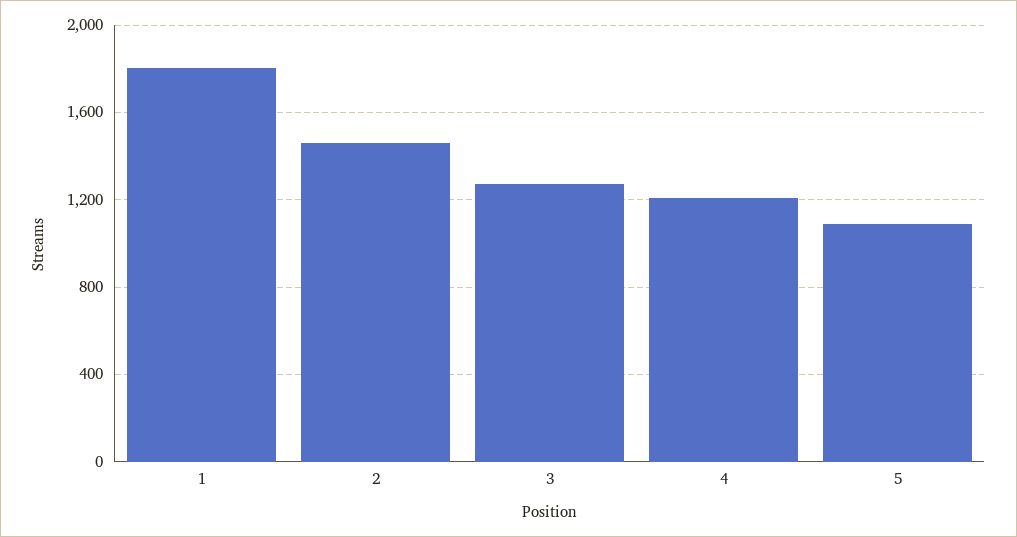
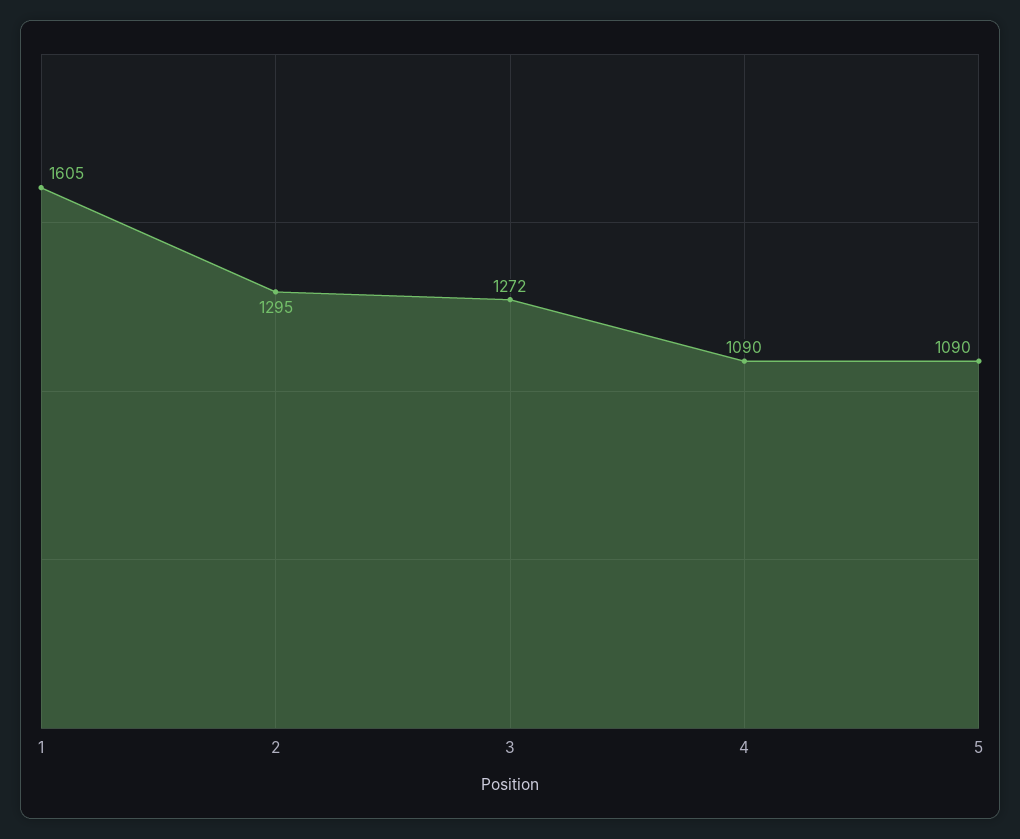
1: 1800 -> 1605
2: 1450 -> 1295
4: 1200 -> 1090

